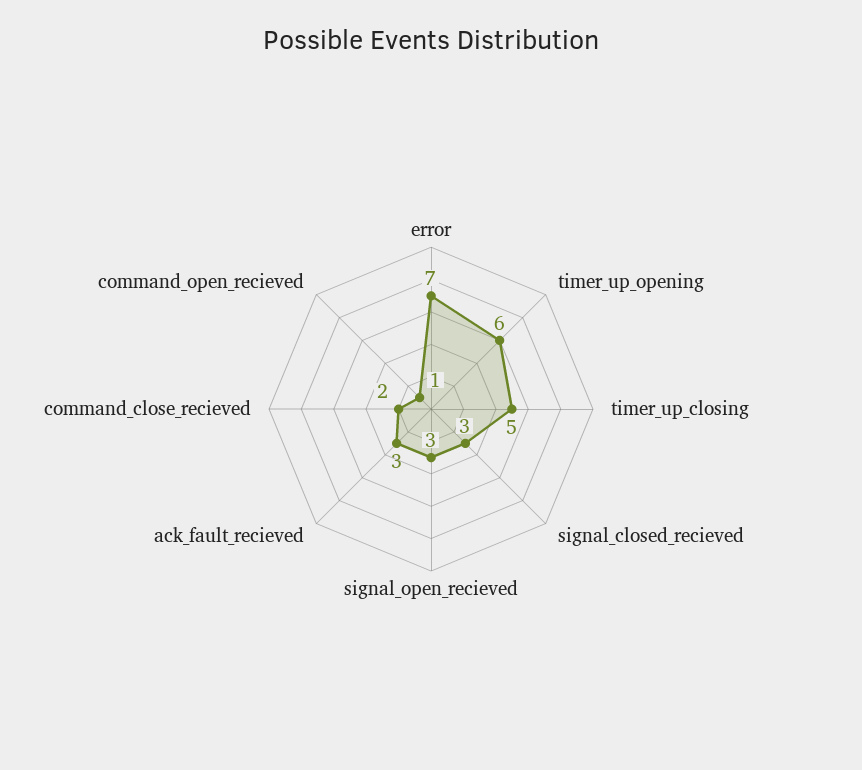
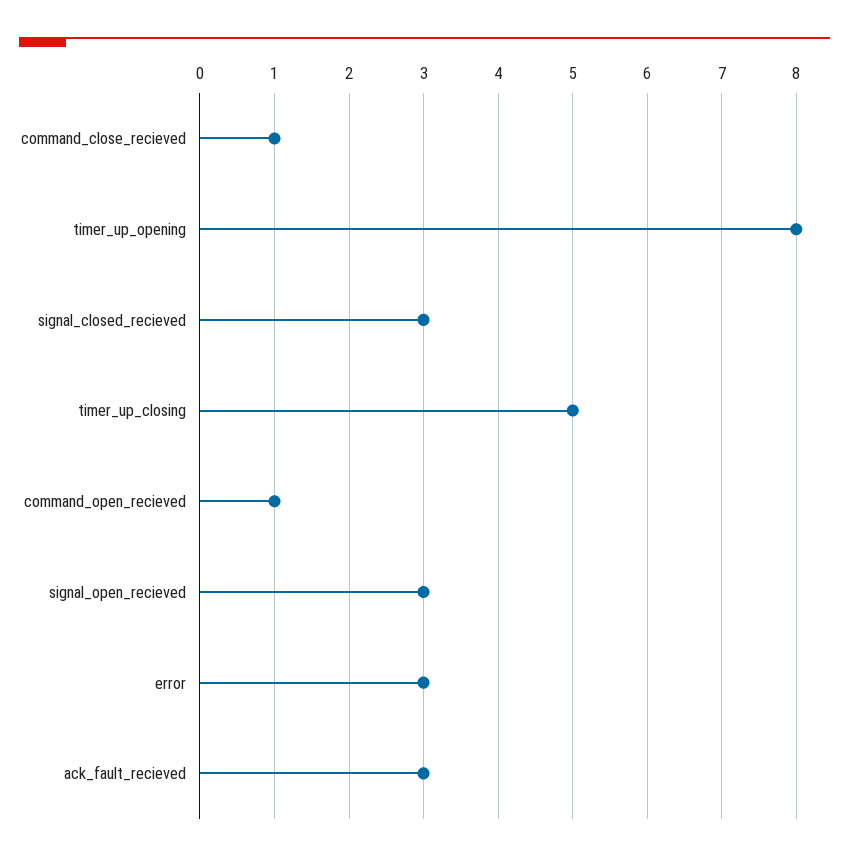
error: 7 -> 3
timer_up_opening: 6 -> 8
command_close_recieved: 2 -> 1

